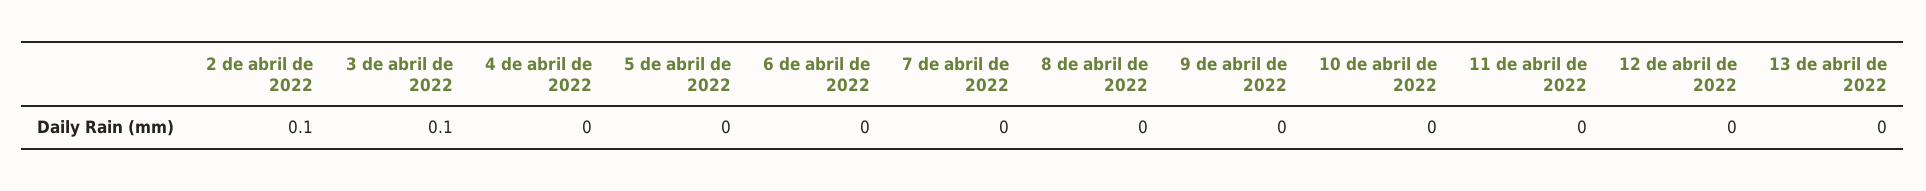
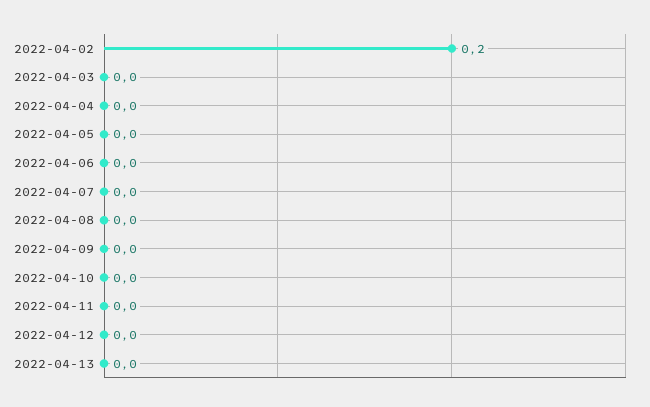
2 de abril de 2022: 0.1 -> 0.2
3 de abril de 2022: 0.1 -> 0

